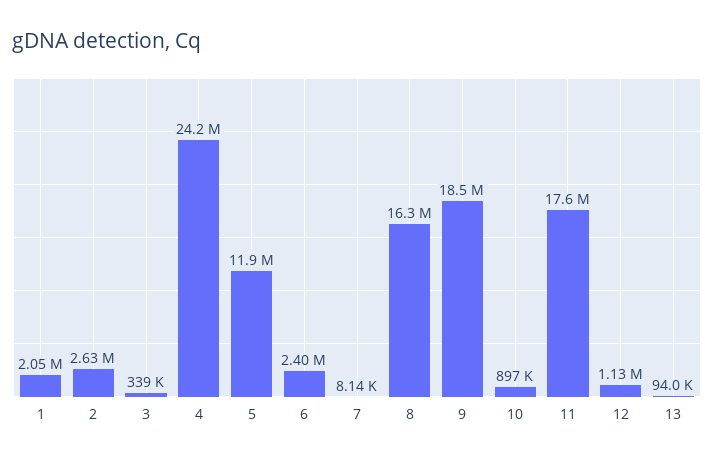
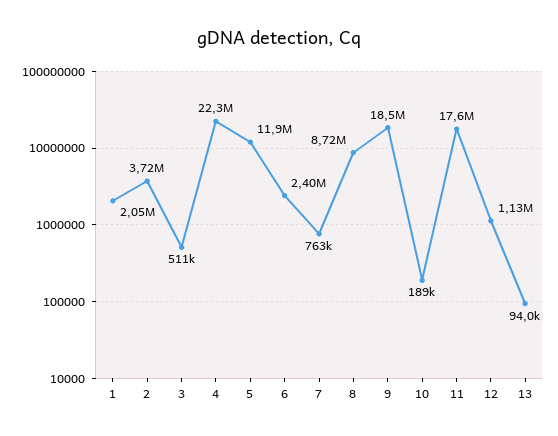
2: 2630000 -> 3720000
3: 339000 -> 511000
4: 24200000 -> 22300000
7: 8140 -> 763000
8: 16300000 -> 8720000
10: 897000 -> 189000

